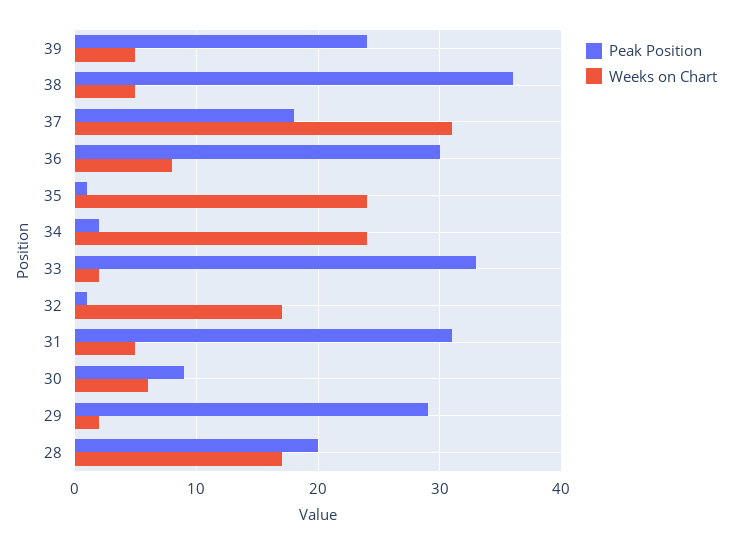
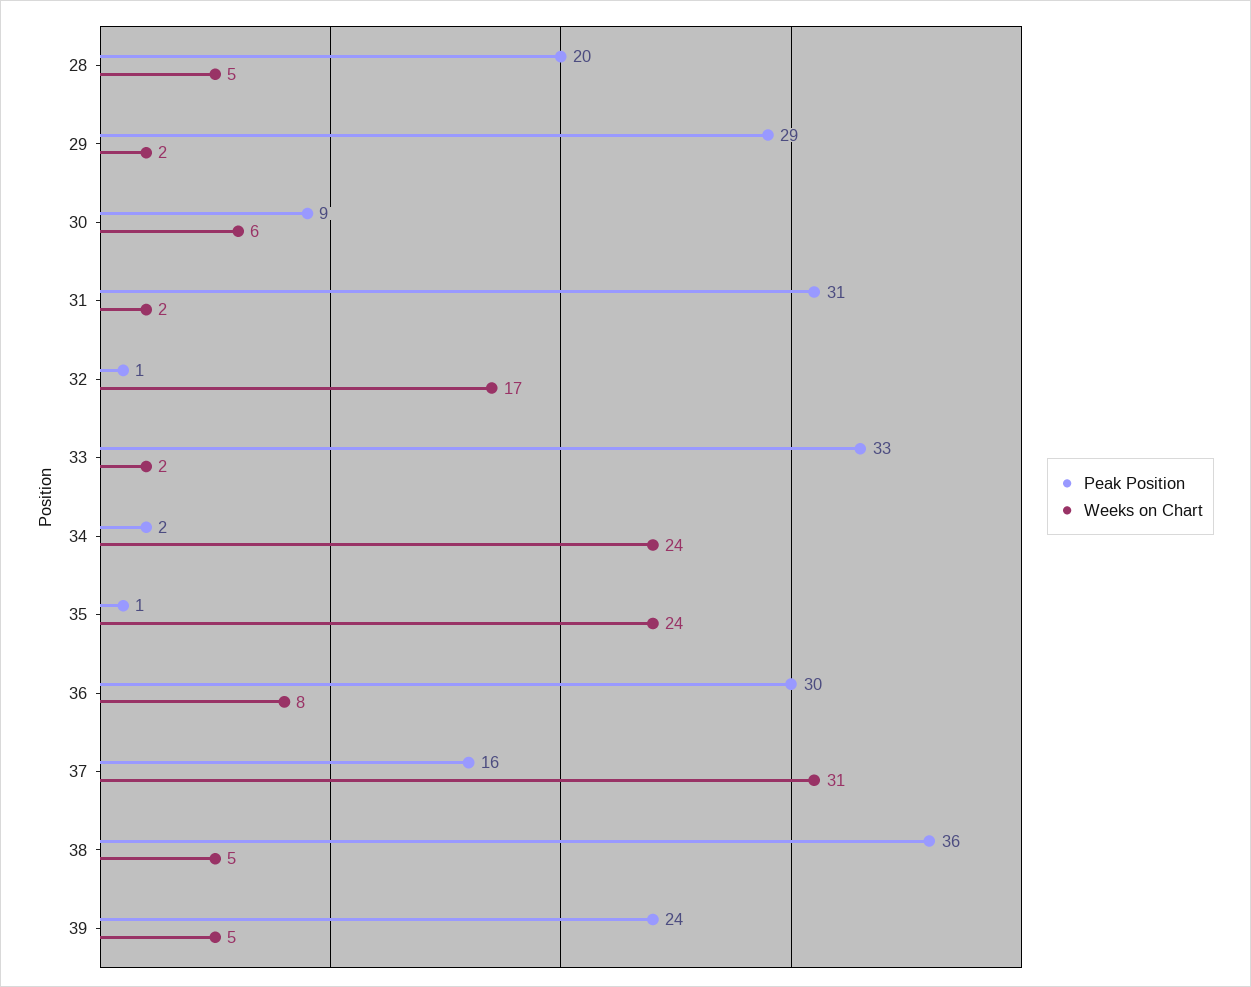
Peak Position, 37: 18 -> 16
Weeks on Chart, 31: 5 -> 2
Weeks on Chart, 28: 17 -> 5

